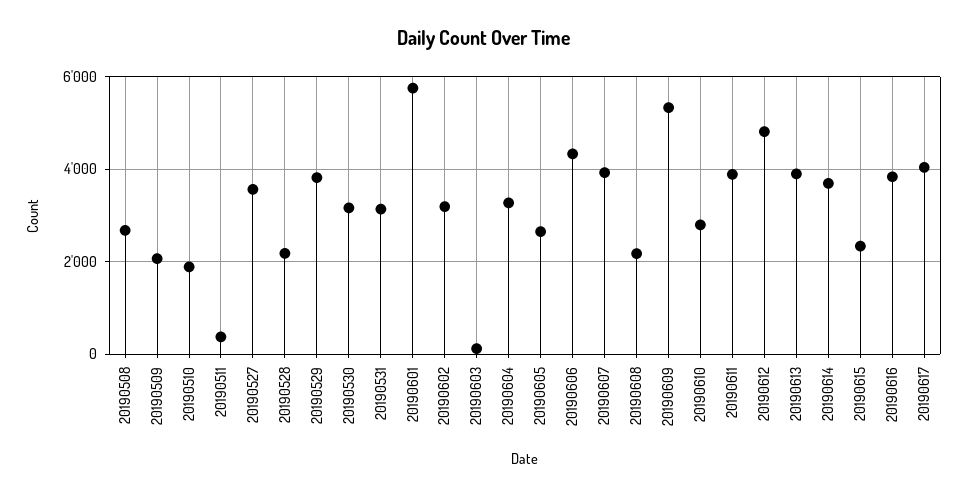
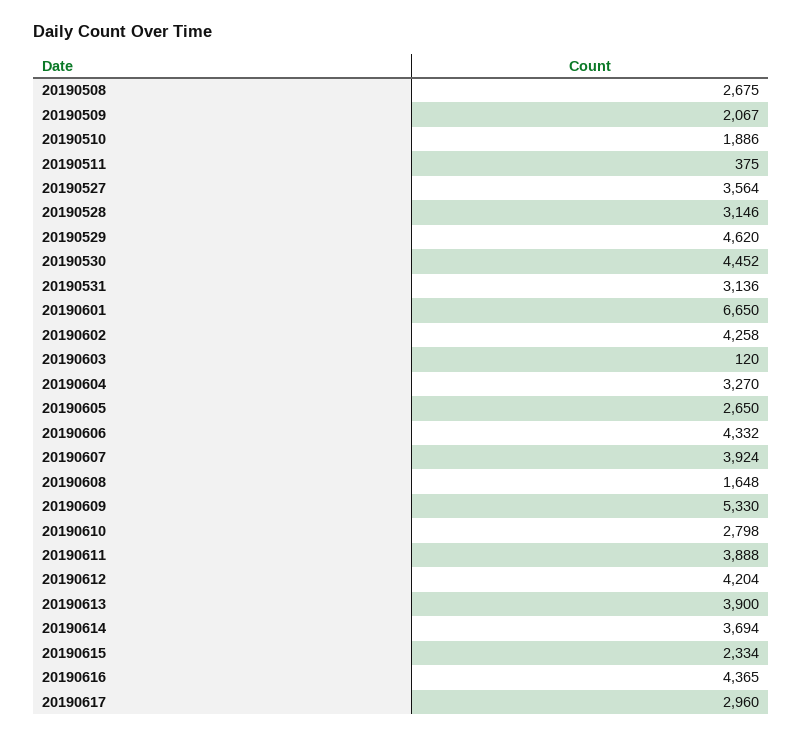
20190528: 2200 -> 3146
20190529: 3800 -> 4620
20190530: 3200 -> 4452
20190601: 5800 -> 6650
20190602: 3200 -> 4258
20190608: 2200 -> 1648
20190612: 4800 -> 4204
20190616: 3800 -> 4365
20190617: 4000 -> 2960

